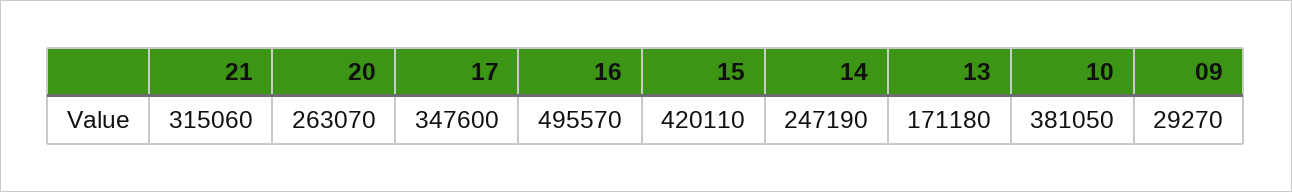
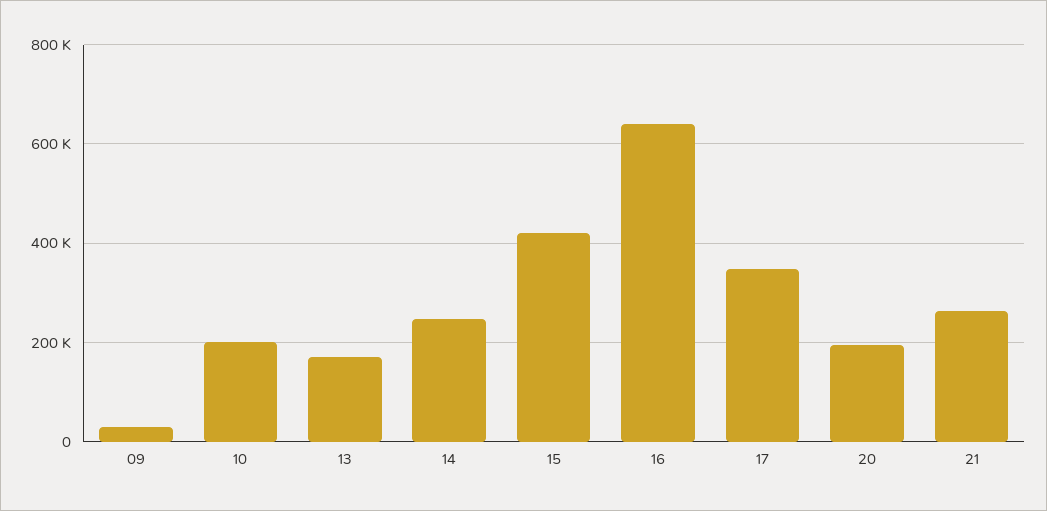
21: 315060 -> 260000
20: 263070 -> 200000
16: 495570 -> 640000
10: 381050 -> 200000

